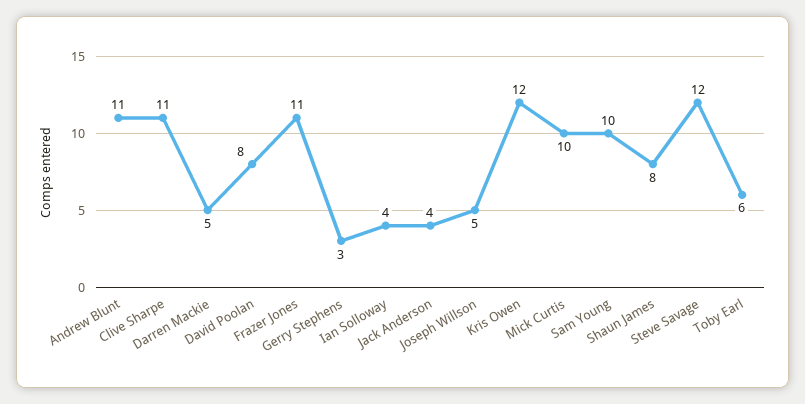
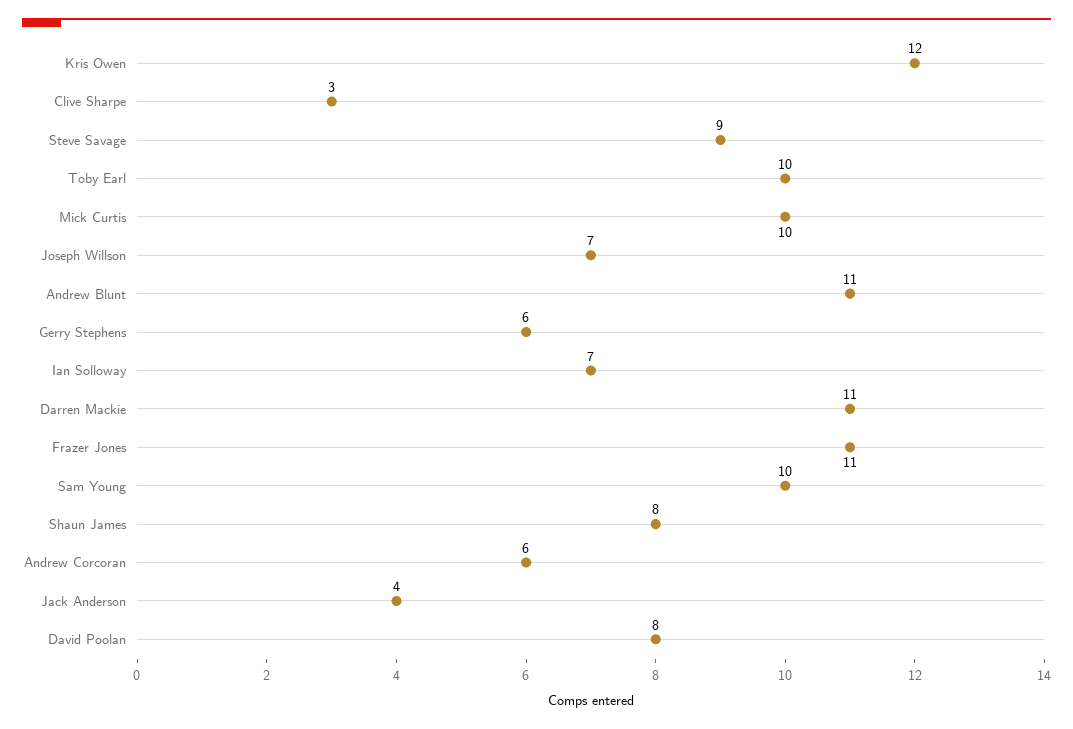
Clive Sharpe: 11 -> 3
Darren Mackie: 5 -> 11
Gerry Stephens: 3 -> 6
Ian Solloway: 4 -> 7
Joseph Willson: 5 -> 7
Steve Savage: 12 -> 9
Toby Earl: 6 -> 10
Andrew Corcoran: none -> 6

